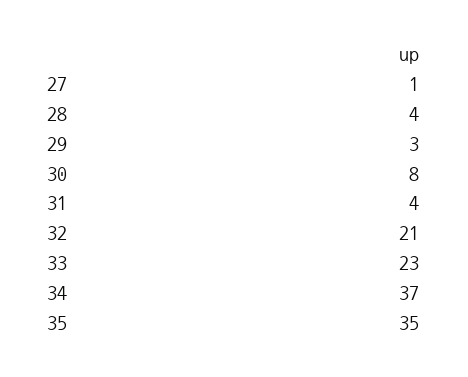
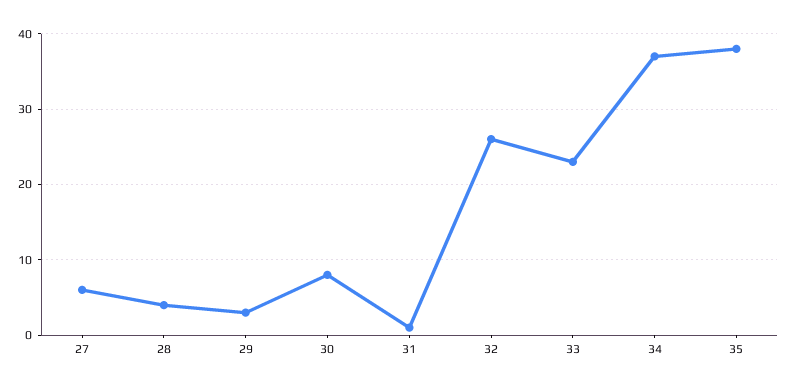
27: 1 -> 6
31: 4 -> 1
32: 21 -> 26
35: 35 -> 38

